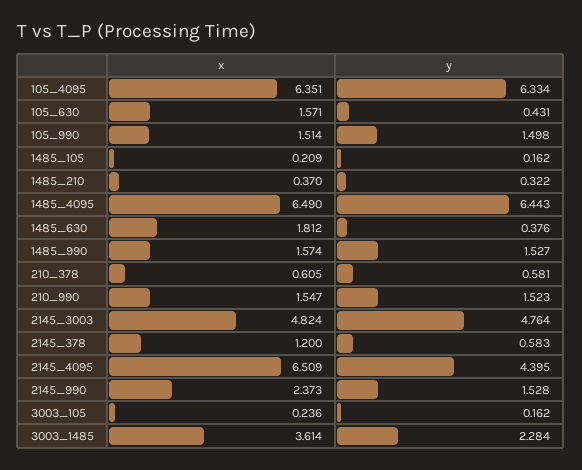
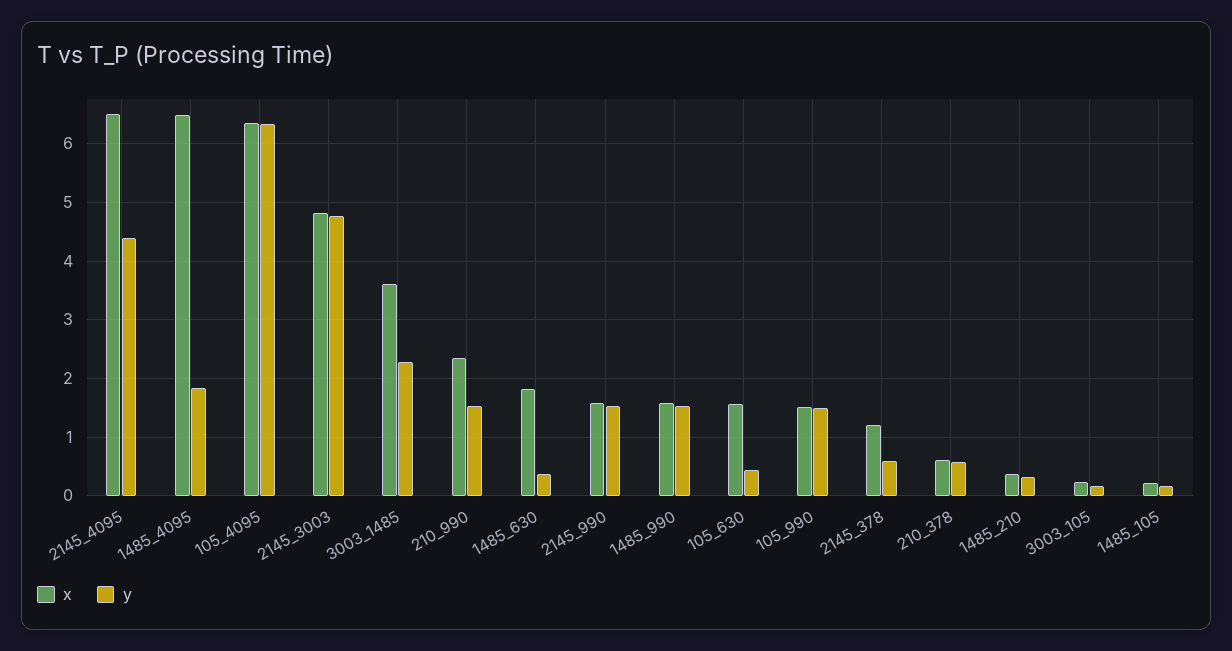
y, 1485_4095: 6.443 -> 1.8
x, 210_990: 1.547 -> 2.4
x, 2145_990: 2.373 -> 1.6

